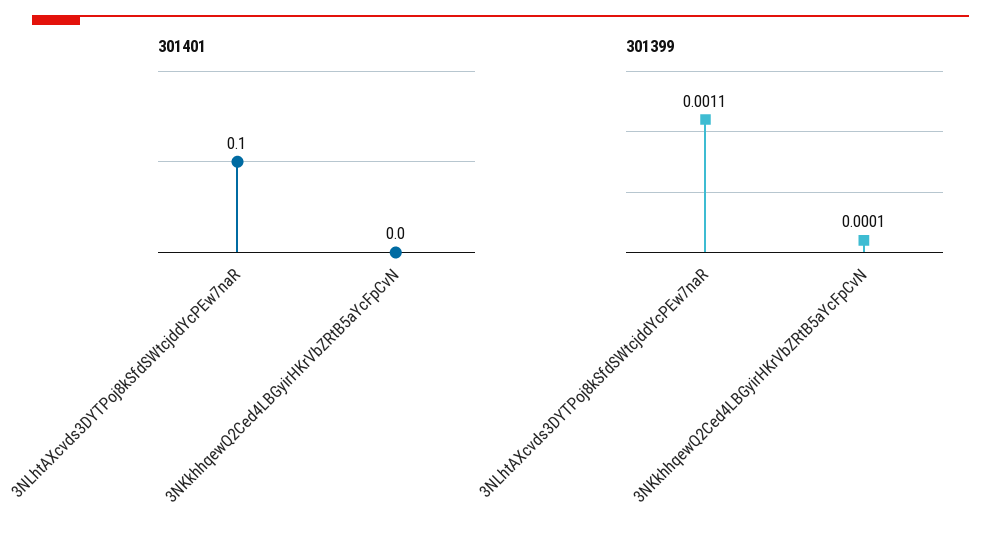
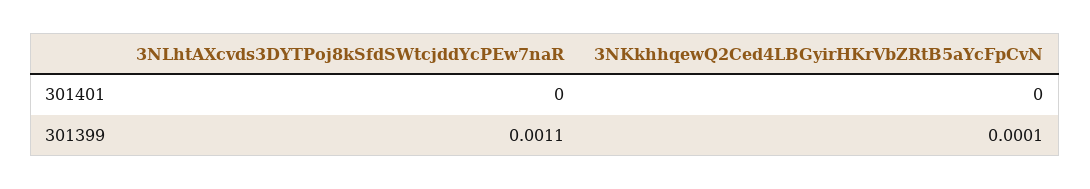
301401, 3NLhtAXcvds3DYTPoj8kSfdSWtcjddYcPEw7naR: 0.1 -> 0

